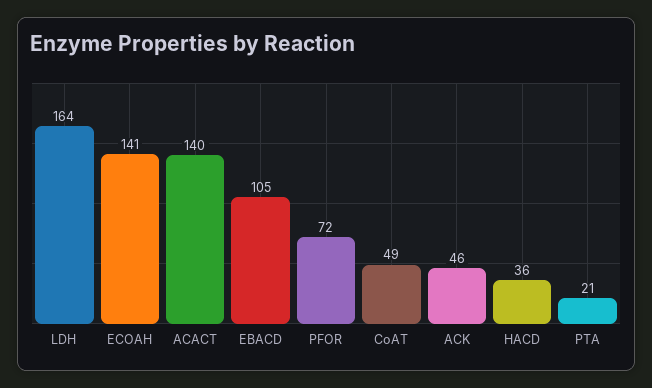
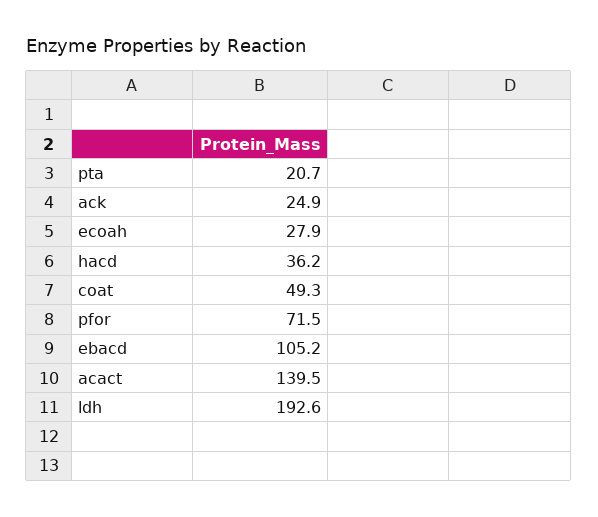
LDH: 164 -> 192.6
ECOAH: 141 -> 27.9
ACK: 46 -> 24.9

